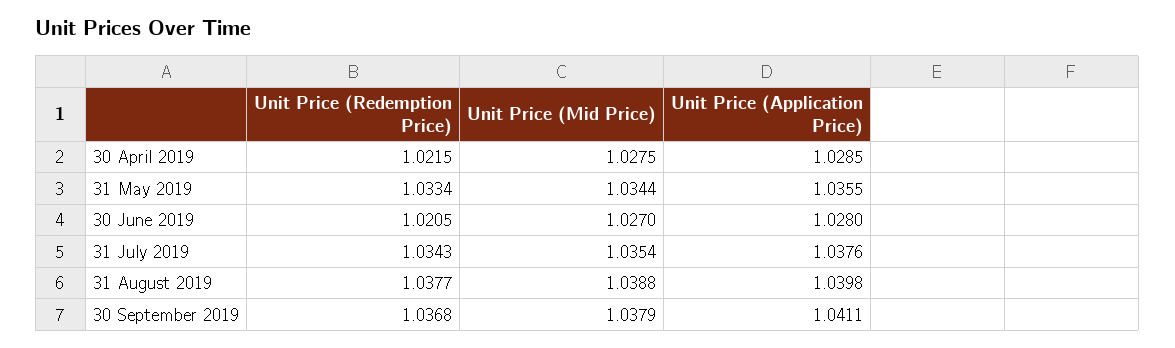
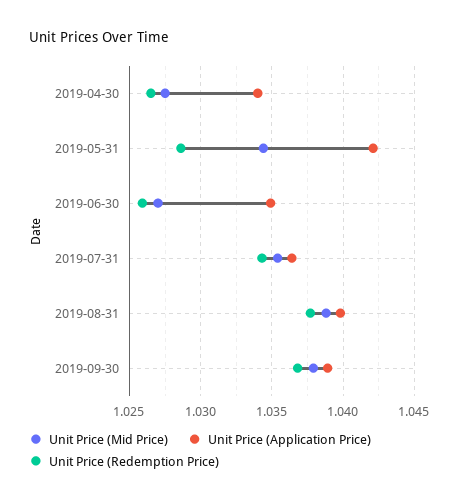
Unit Price (Redemption Price), 30 April 2019: 1.0215 -> 1.0265
Unit Price (Application Price), 30 April 2019: 1.0285 -> 1.034
Unit Price (Redemption Price), 31 May 2019: 1.0334 -> 1.0285
Unit Price (Application Price), 31 May 2019: 1.0355 -> 1.042
Unit Price (Redemption Price), 30 June 2019: 1.0205 -> 1.026
Unit Price (Application Price), 30 June 2019: 1.028 -> 1.035
Unit Price (Application Price), 31 July 2019: 1.0376 -> 1.0365
Unit Price (Application Price), 30 September 2019: 1.0411 -> 1.039

